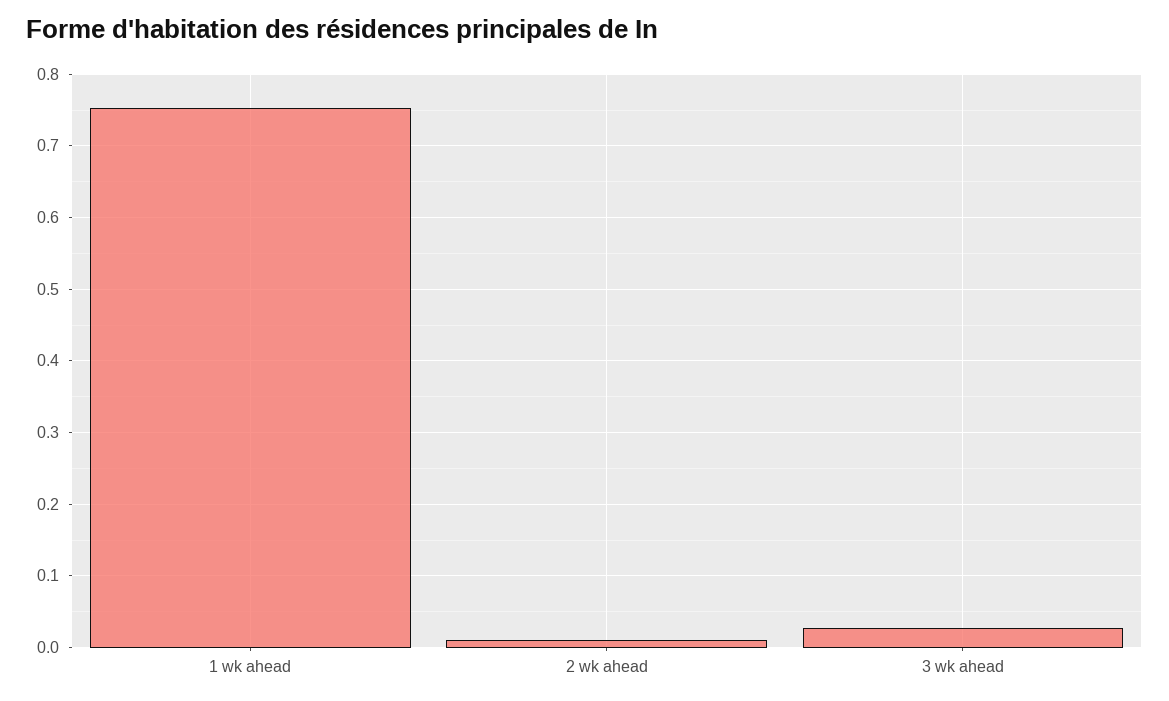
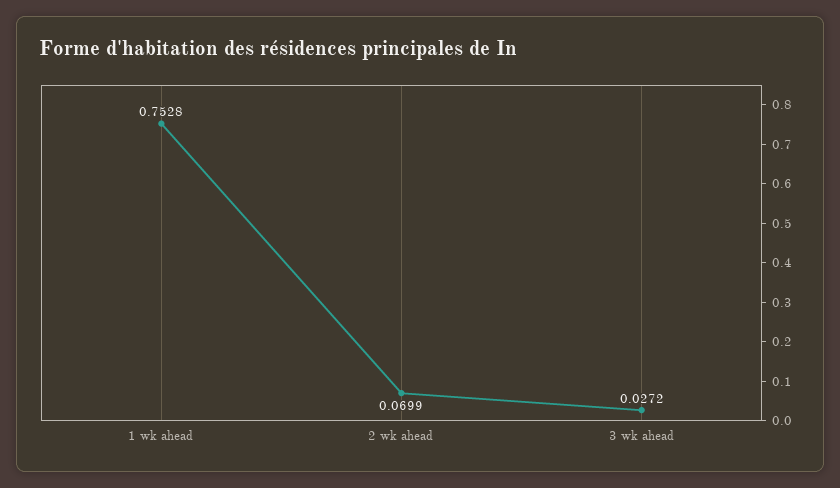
2 wk ahead: 0.01 -> 0.0699

